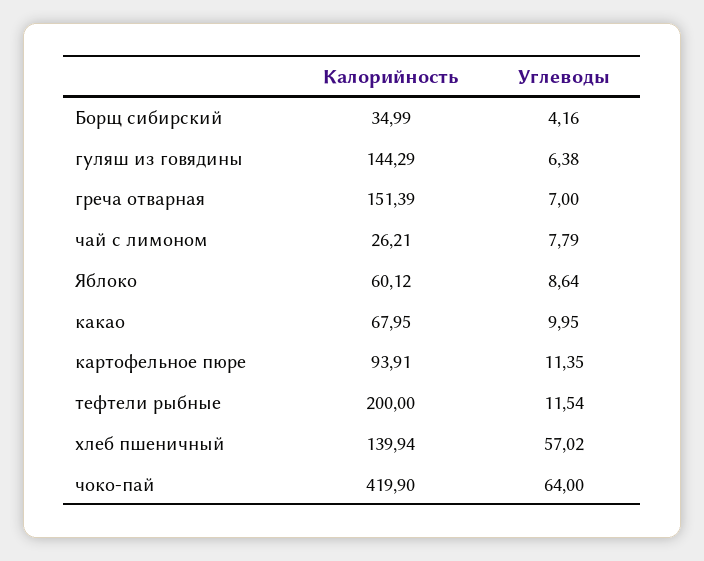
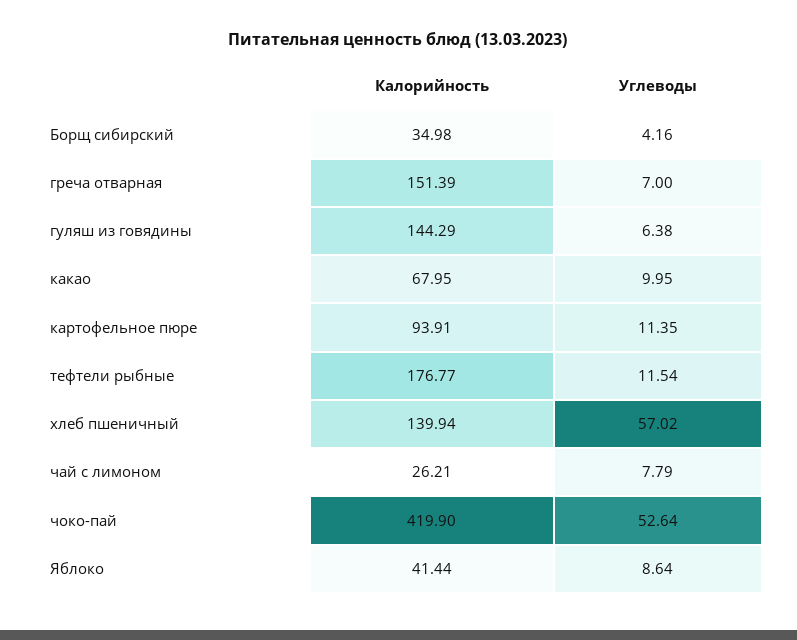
Калорийность, Борщ сибирский: 34.99 -> 34.98
Калорийность, Яблоко: 60.12 -> 41.44
Калорийность, тефтели рыбные: 200 -> 176.77
Углеводы, чоко-пай: 64 -> 52.64

